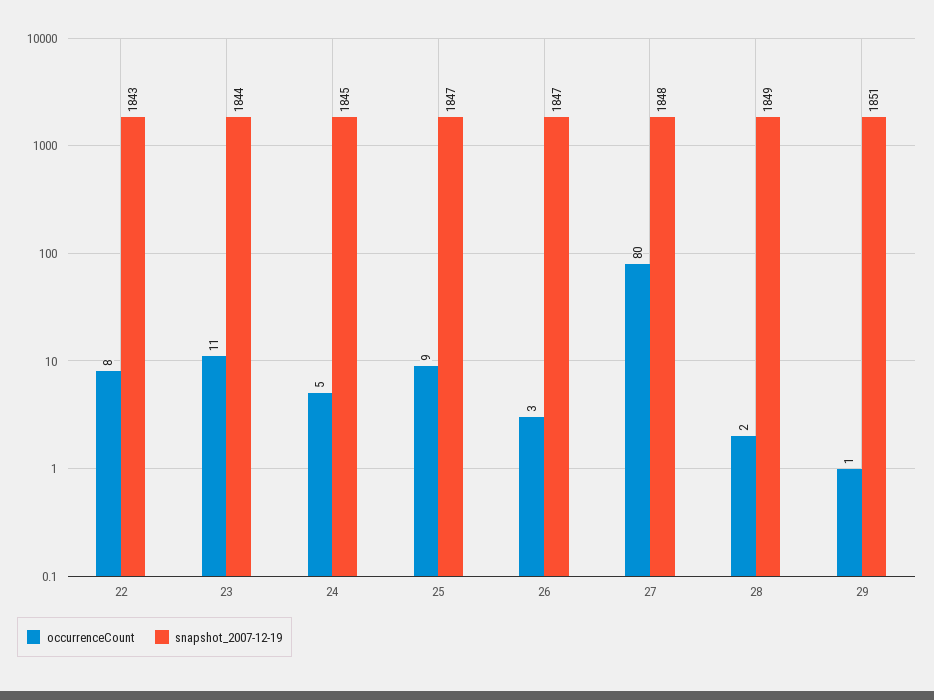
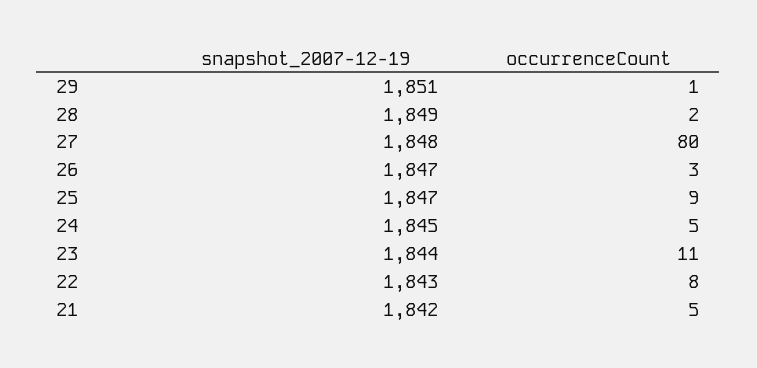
snapshot_2007-12-19, 21: none -> 1842
occurrenceCount, 21: none -> 5

